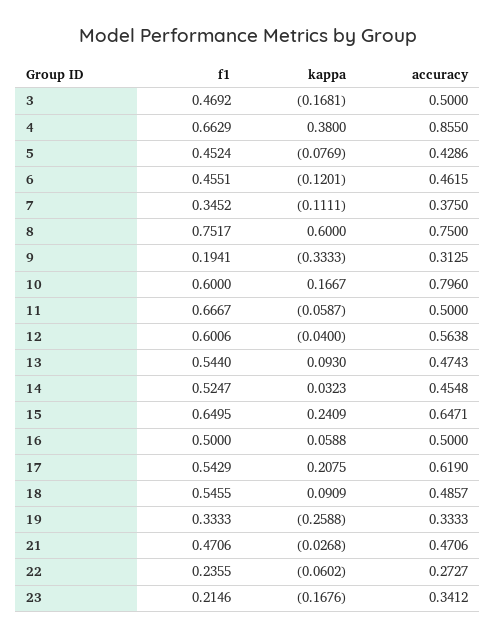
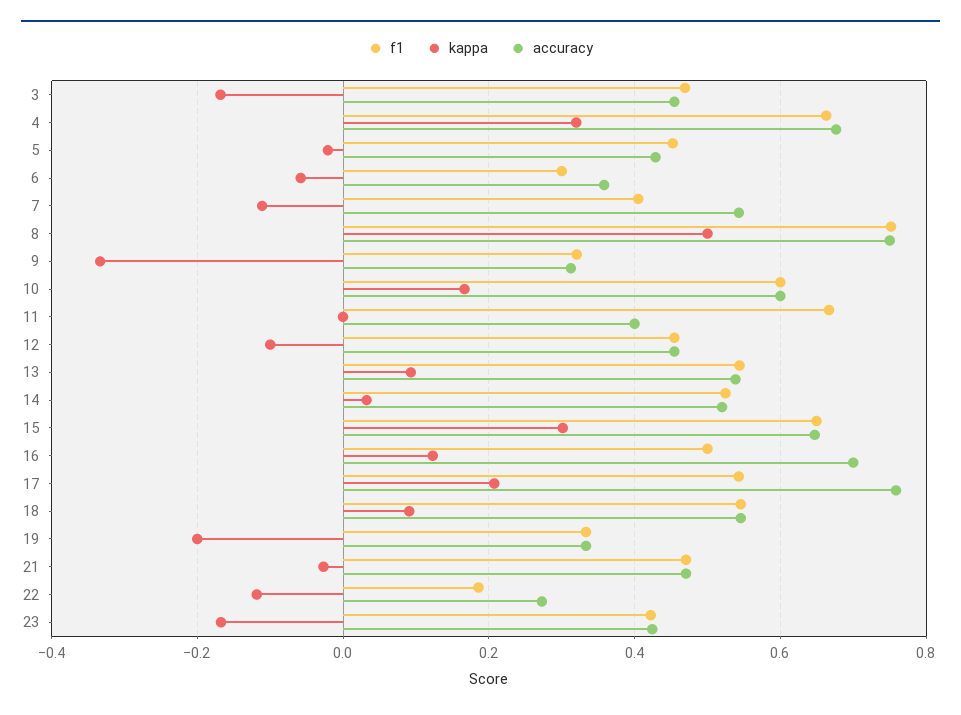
accuracy, 3: 0.5 -> 0.46
kappa, 4: 0.38 -> 0.32
accuracy, 4: 0.855 -> 0.68
kappa, 5: -0.0769 -> -0.02
f1, 6: 0.4551 -> 0.3
kappa, 6: -0.1201 -> -0.06
accuracy, 6: 0.4615 -> 0.36
f1, 7: 0.3452 -> 0.4
accuracy, 7: 0.375 -> 0.54
kappa, 8: 0.6 -> 0.5
f1, 9: 0.1941 -> 0.32
accuracy, 10: 0.796 -> 0.6
kappa, 11: -0.0587 -> 0
accuracy, 11: 0.5 -> 0.4
f1, 12: 0.6006 -> 0.46
kappa, 12: -0.04 -> -0.1
accuracy, 12: 0.5638 -> 0.46
accuracy, 13: 0.4743 -> 0.54
accuracy, 14: 0.4548 -> 0.52
kappa, 15: 0.2409 -> 0.3
kappa, 16: 0.0588 -> 0.12
accuracy, 16: 0.5 -> 0.7
accuracy, 17: 0.619 -> 0.76
accuracy, 18: 0.4857 -> 0.54
kappa, 19: -0.2588 -> -0.2
f1, 22: 0.2355 -> 0.18
kappa, 22: -0.0602 -> -0.12
f1, 23: 0.2146 -> 0.42
accuracy, 23: 0.3412 -> 0.42

